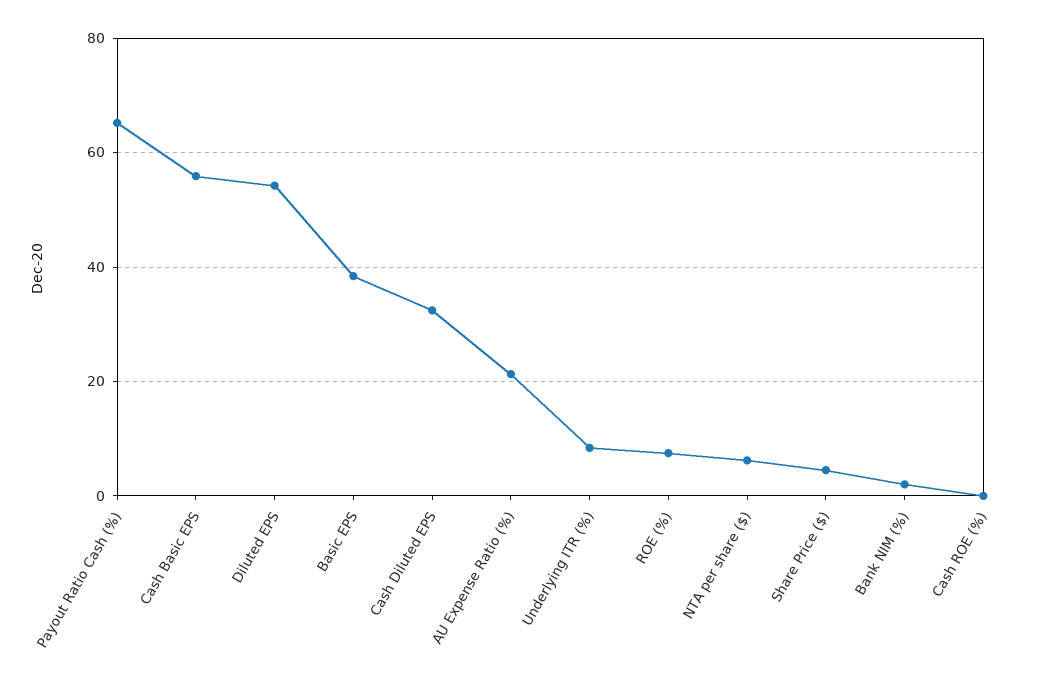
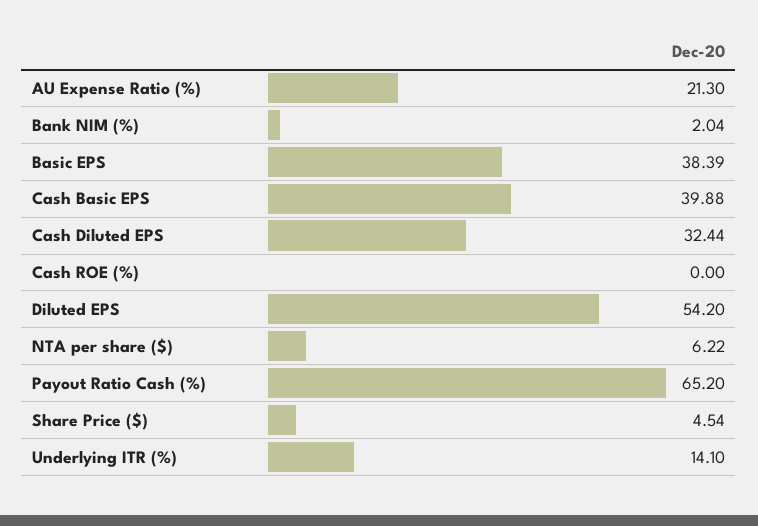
Cash Basic EPS: 56 -> 39.88
Underlying ITR (%): 8 -> 14.1
ROE (%): 8 -> none

